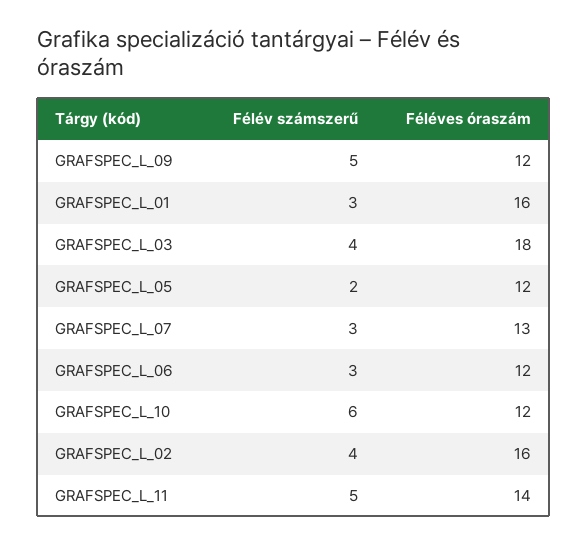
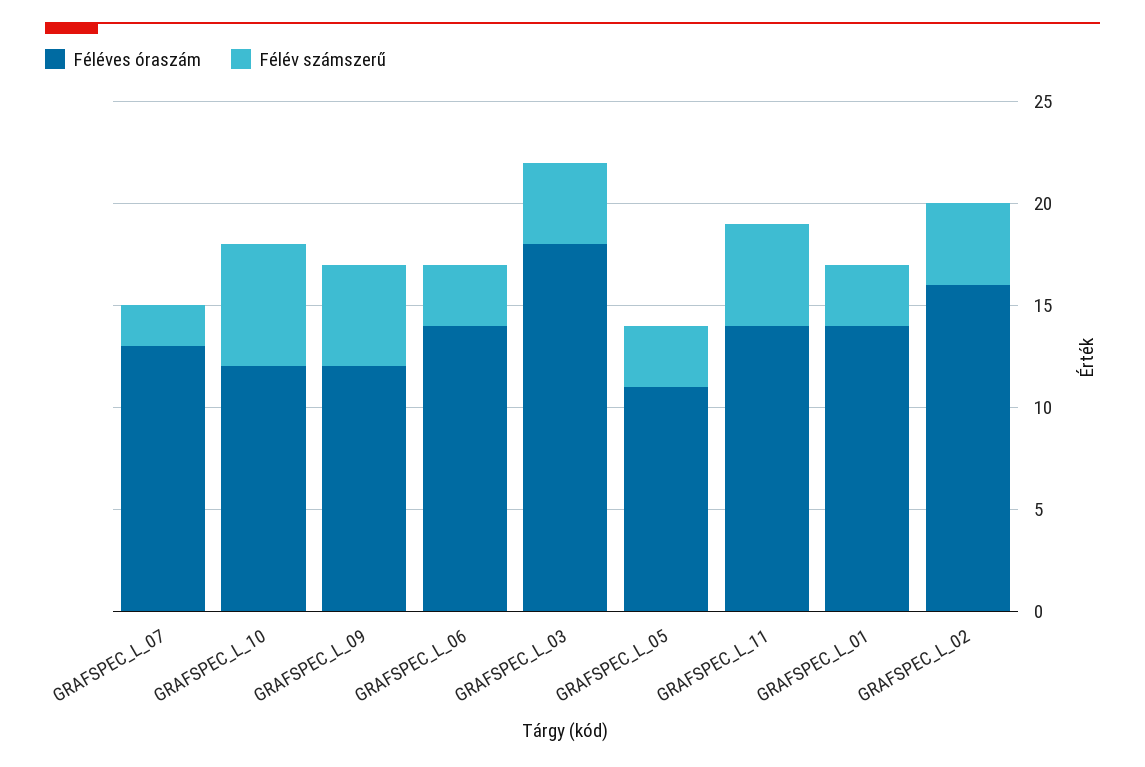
Féléves óraszám, GRAFSPEC_L_01: 16 -> 14
Félév számszerű, GRAFSPEC_L_05: 2 -> 3
Féléves óraszám, GRAFSPEC_L_05: 12 -> 11
Félév számszerű, GRAFSPEC_L_07: 3 -> 2
Féléves óraszám, GRAFSPEC_L_06: 12 -> 14

